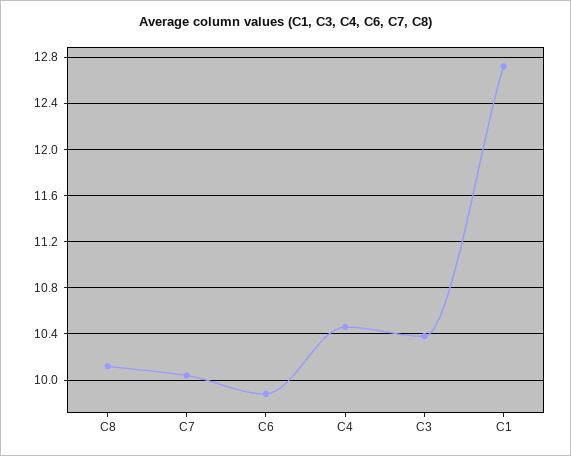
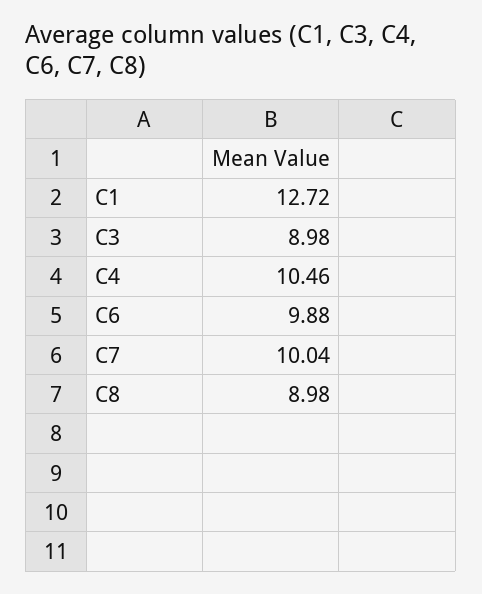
C8: 10.1 -> 8.98
C3: 10.4 -> 8.98

